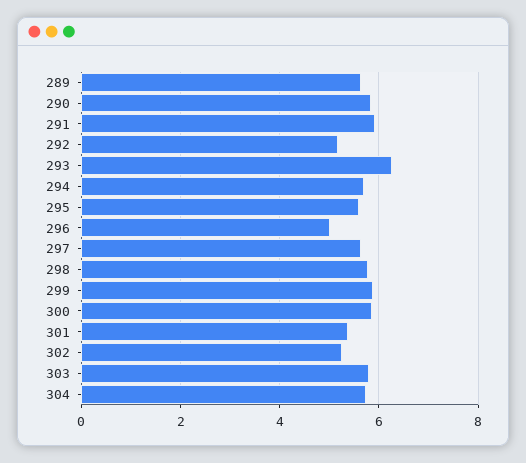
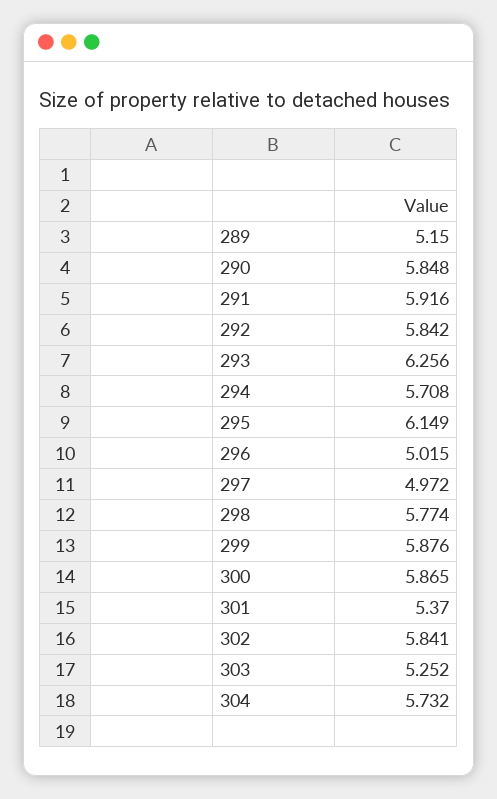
289: 5.6 -> 5.15
292: 5.2 -> 5.842
295: 5.6 -> 6.149
297: 5.6 -> 4.972
302: 5.2 -> 5.841
303: 5.8 -> 5.252

